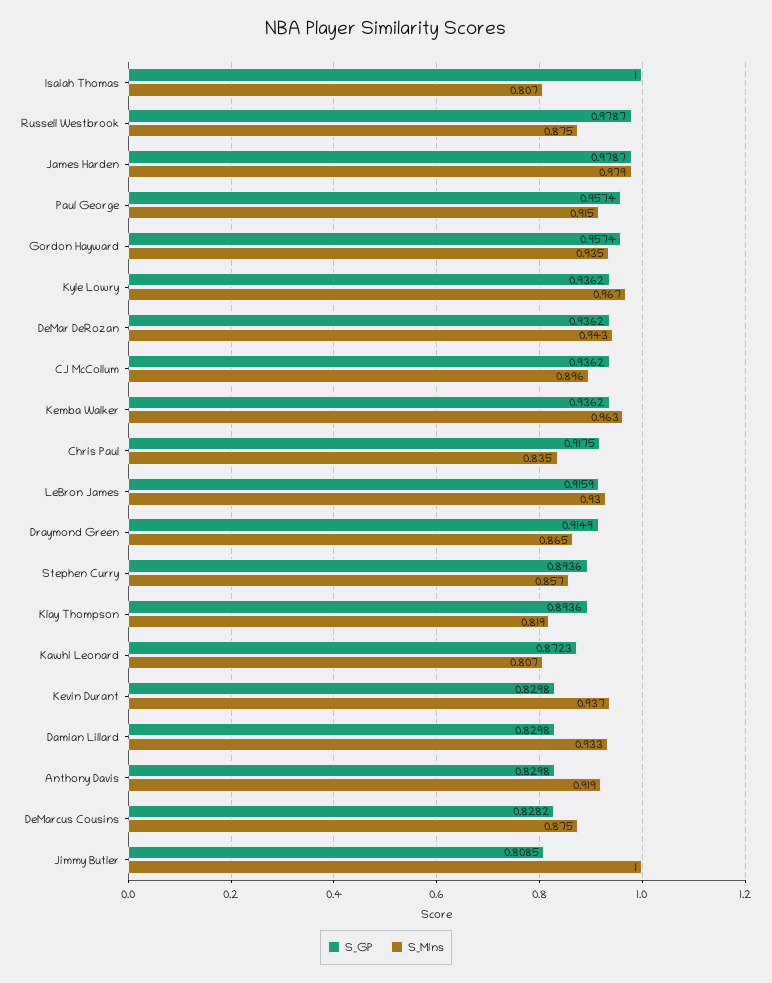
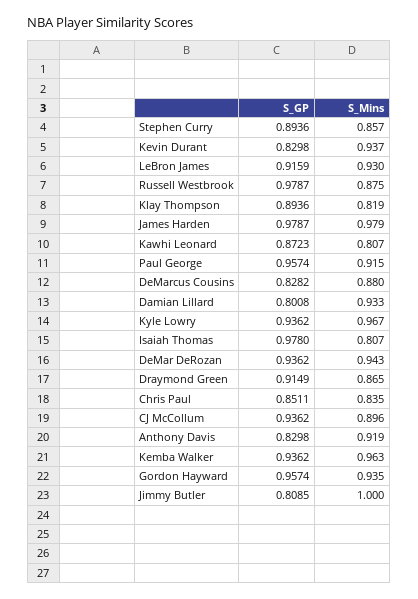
S_GP, Isaiah Thomas: 1 -> 0.978
S_GP, Chris Paul: 0.9175 -> 0.8511
S_GP, Damian Lillard: 0.8298 -> 0.8008
S_Mins, DeMarcus Cousins: 0.875 -> 0.88

